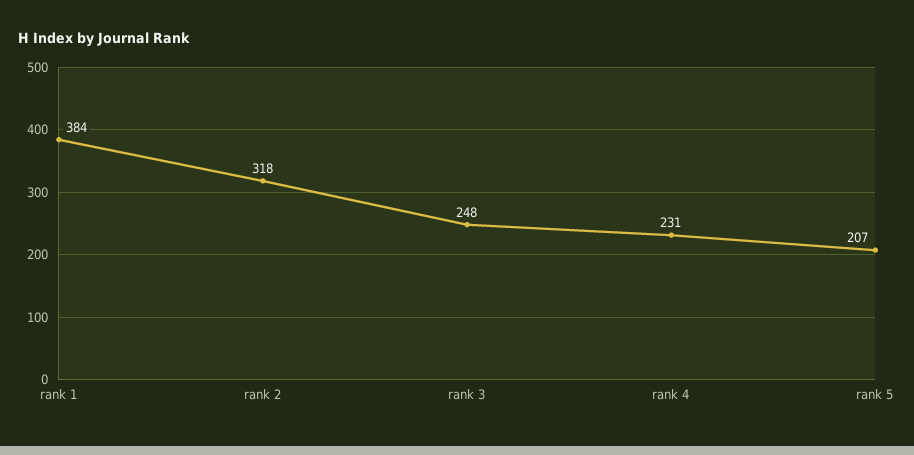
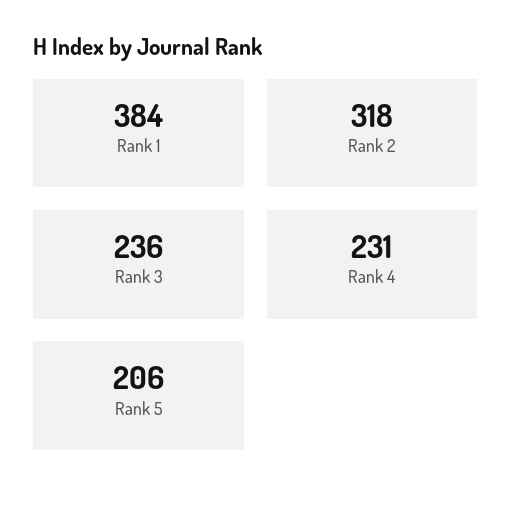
rank 3: 248 -> 236
rank 5: 207 -> 206

